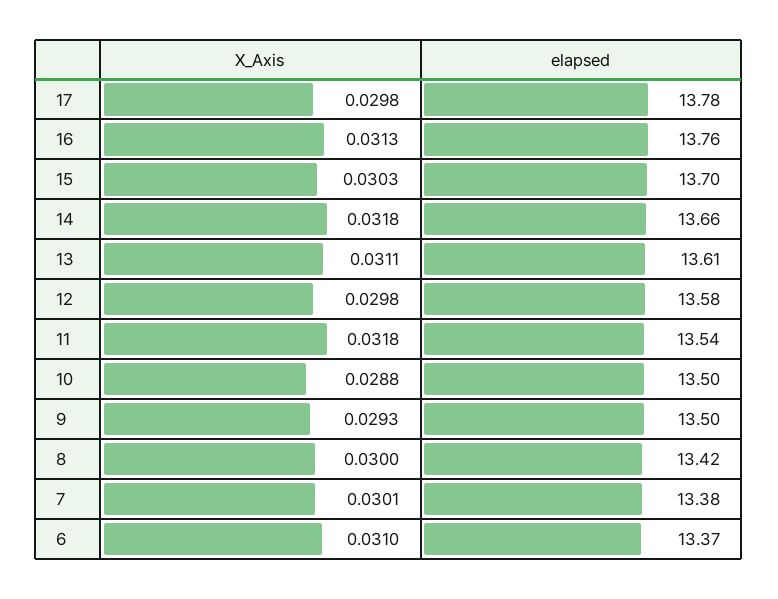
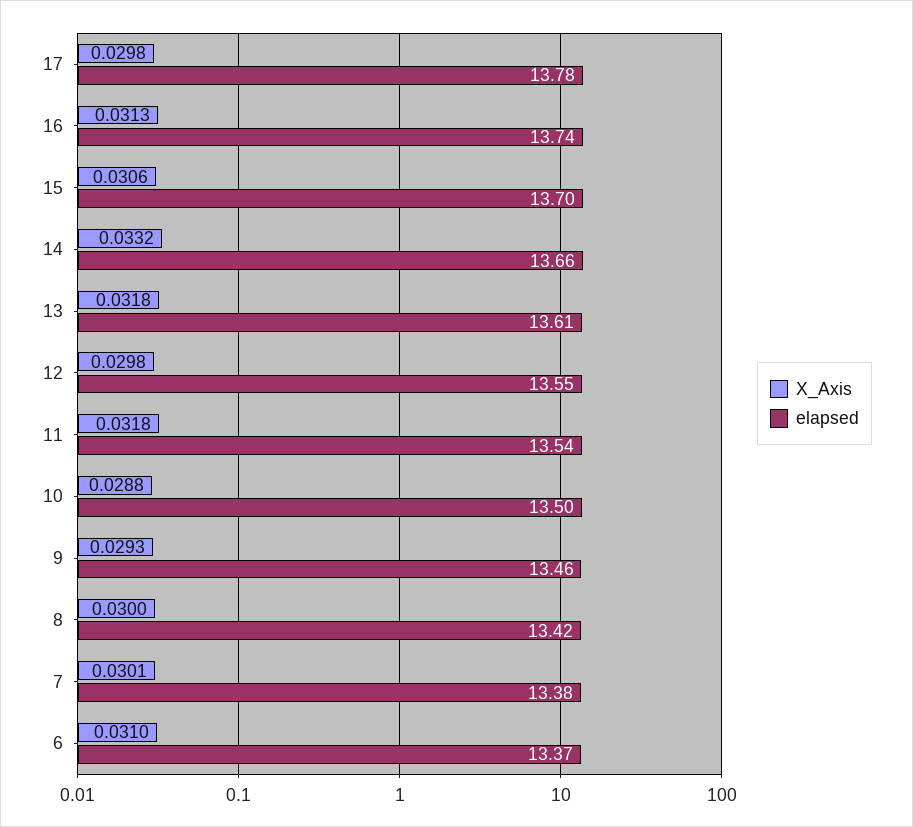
elapsed, 16: 13.76 -> 13.74
X_Axis, 15: 0.0303 -> 0.0306
X_Axis, 14: 0.0318 -> 0.0332
X_Axis, 13: 0.0311 -> 0.0318
elapsed, 12: 13.58 -> 13.55
elapsed, 9: 13.5 -> 13.46

